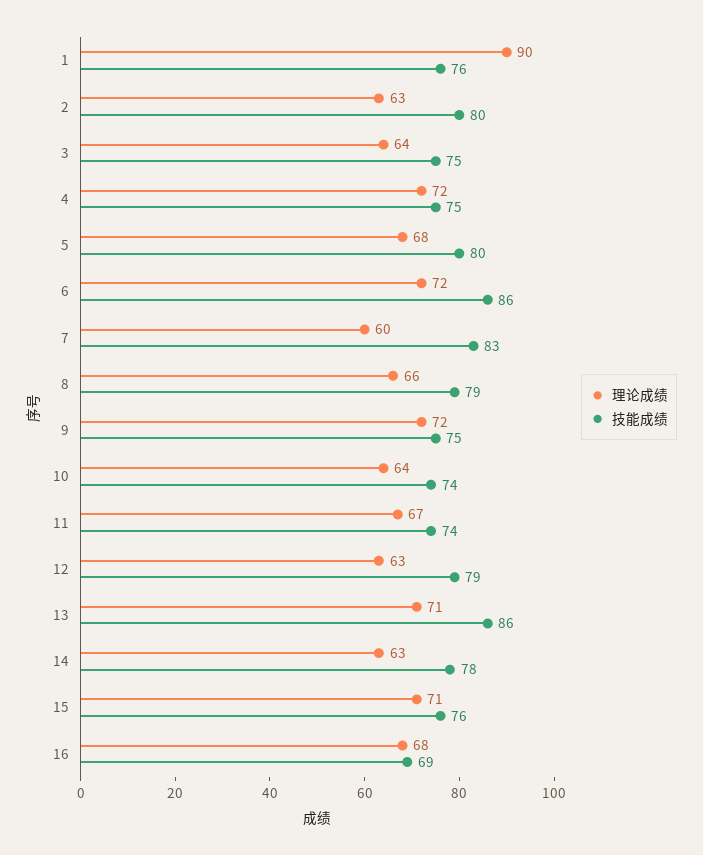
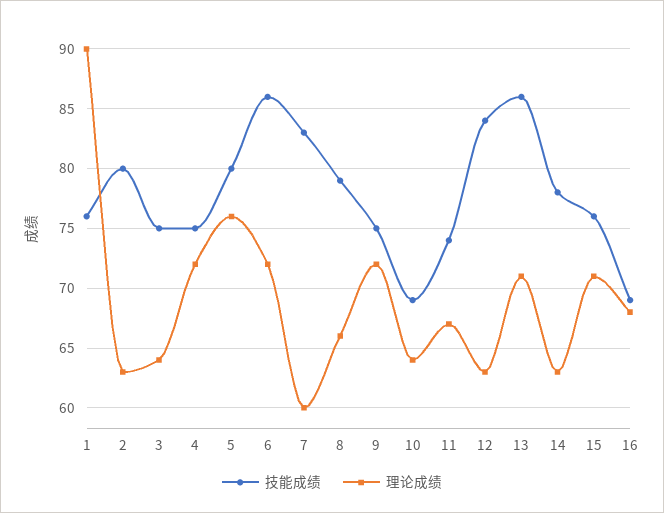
理论成绩, 5: 68 -> 76
技能成绩, 10: 74 -> 69
技能成绩, 12: 79 -> 84

